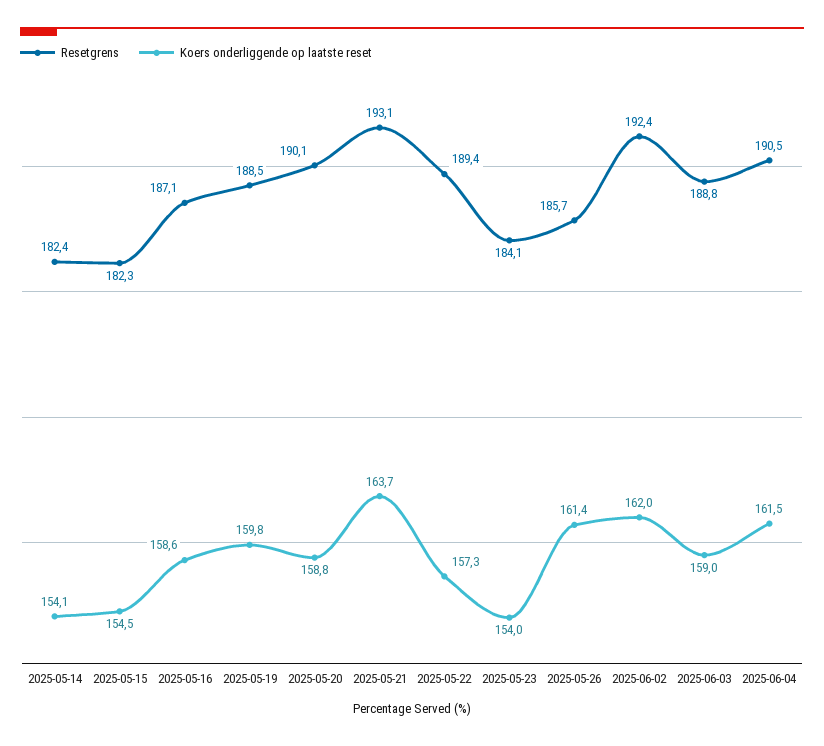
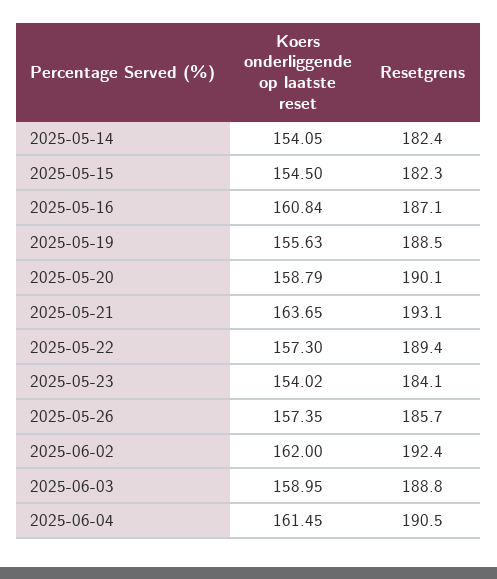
Koers onderliggende op laatste reset, 2025-05-16: 158.6 -> 160.84
Koers onderliggende op laatste reset, 2025-05-19: 159.8 -> 155.63
Koers onderliggende op laatste reset, 2025-05-26: 161.4 -> 157.35

